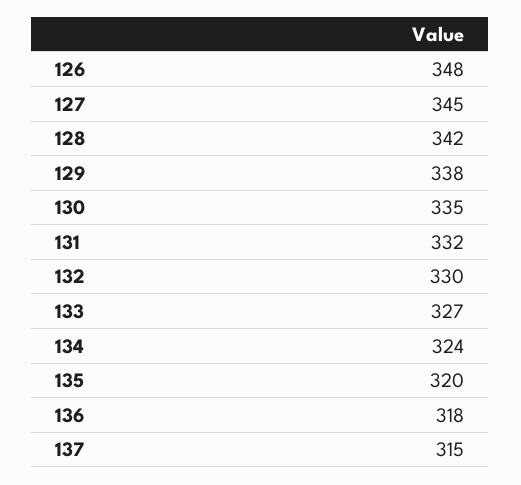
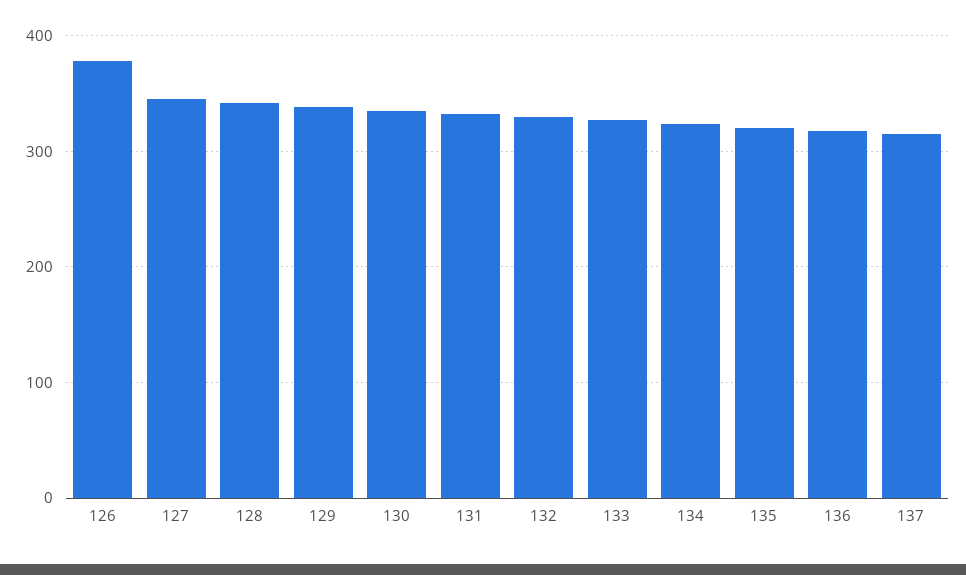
126: 348 -> 380

